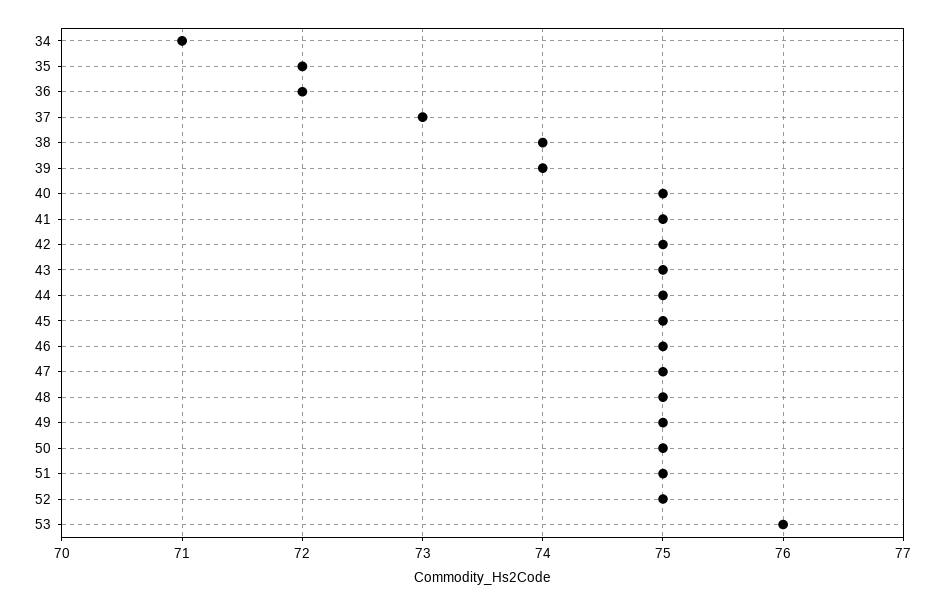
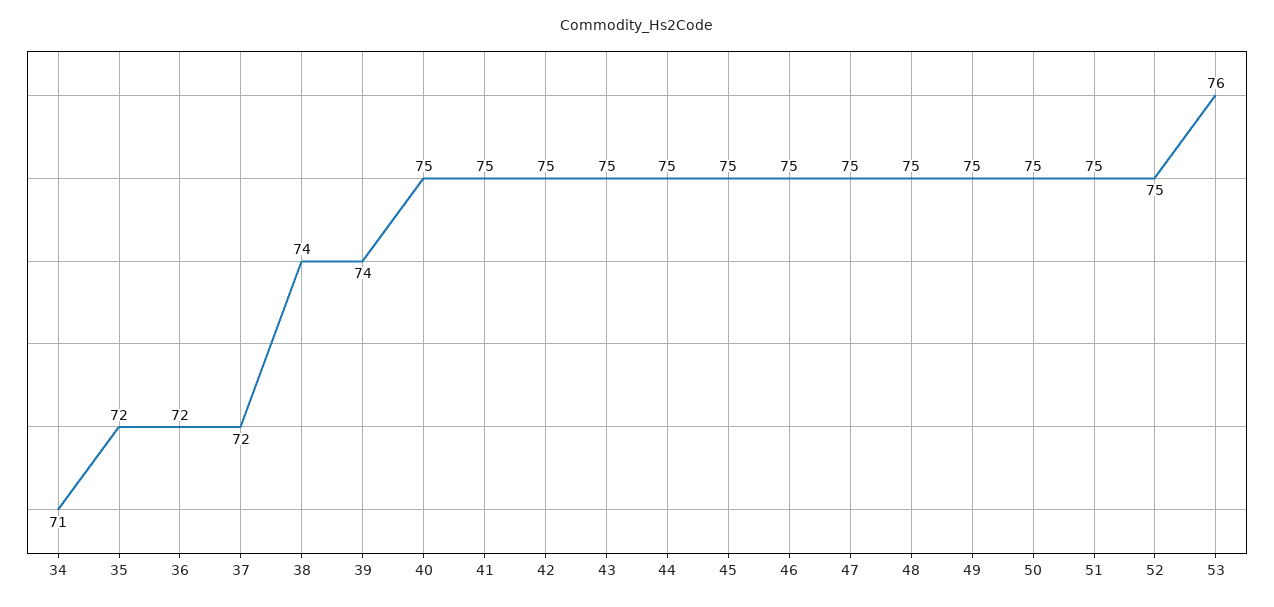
37: 73 -> 72

